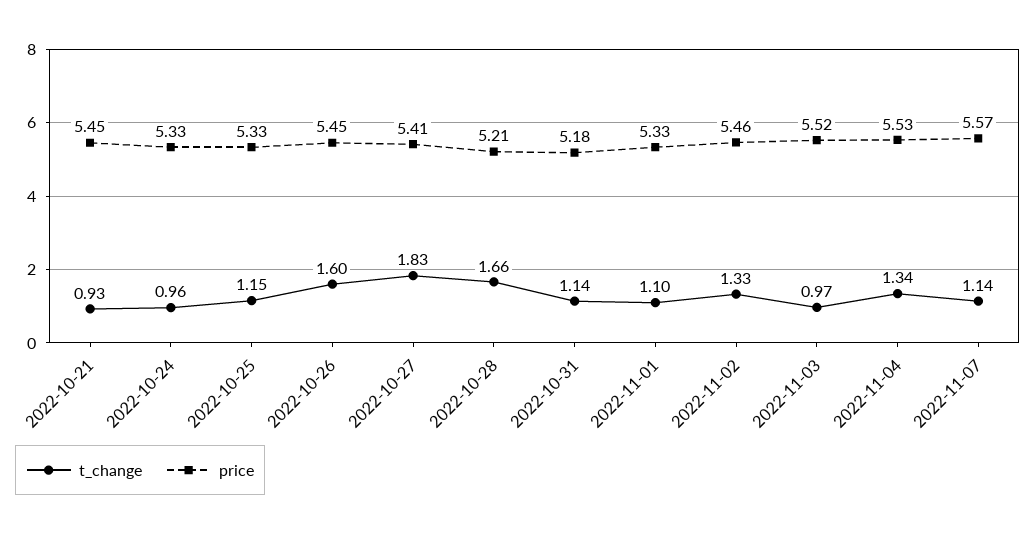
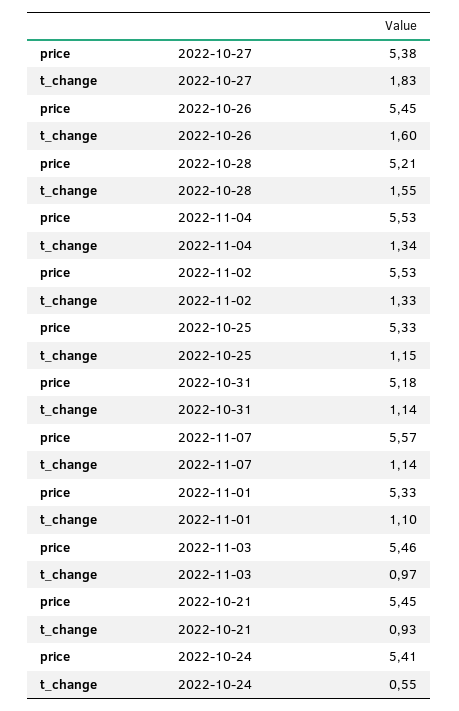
t_change, 2022-10-24: 0.96 -> 0.55
price, 2022-10-24: 5.33 -> 5.41
price, 2022-10-27: 5.41 -> 5.38
t_change, 2022-10-28: 1.66 -> 1.55
price, 2022-11-02: 5.46 -> 5.53
price, 2022-11-03: 5.52 -> 5.46

